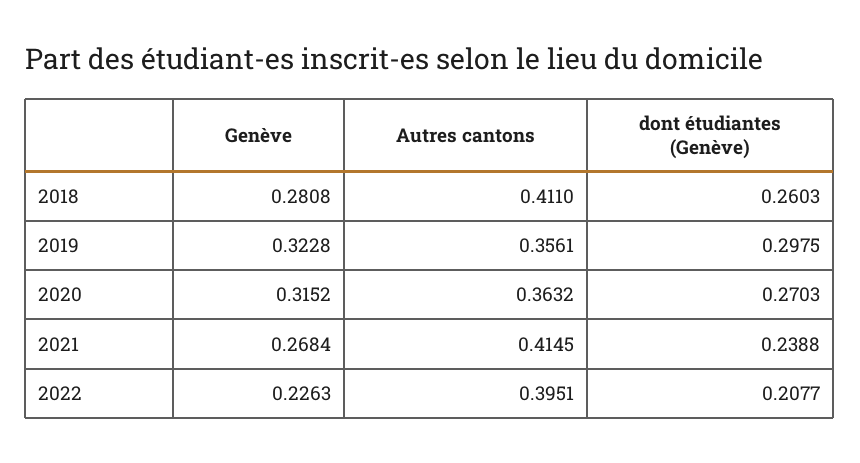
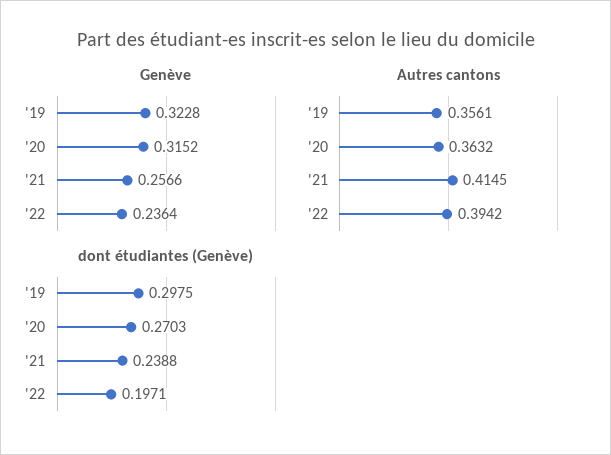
Genève, 2018: 0.2808 -> none
Autres cantons, 2018: 0.411 -> none
dont étudiantes (Genève), 2018: 0.2603 -> none
Genève, 2021: 0.2684 -> 0.2566
Genève, 2022: 0.2263 -> 0.2364
Autres cantons, 2022: 0.3951 -> 0.3942
dont étudiantes (Genève), 2022: 0.2077 -> 0.1971

